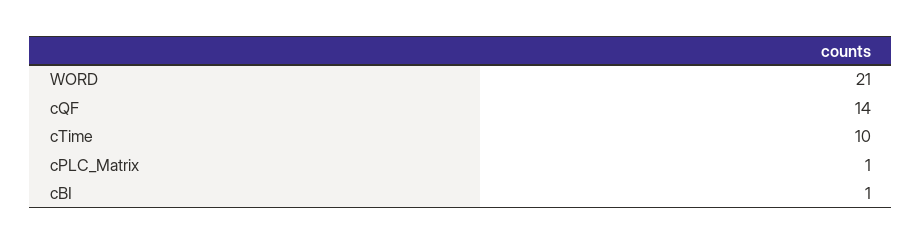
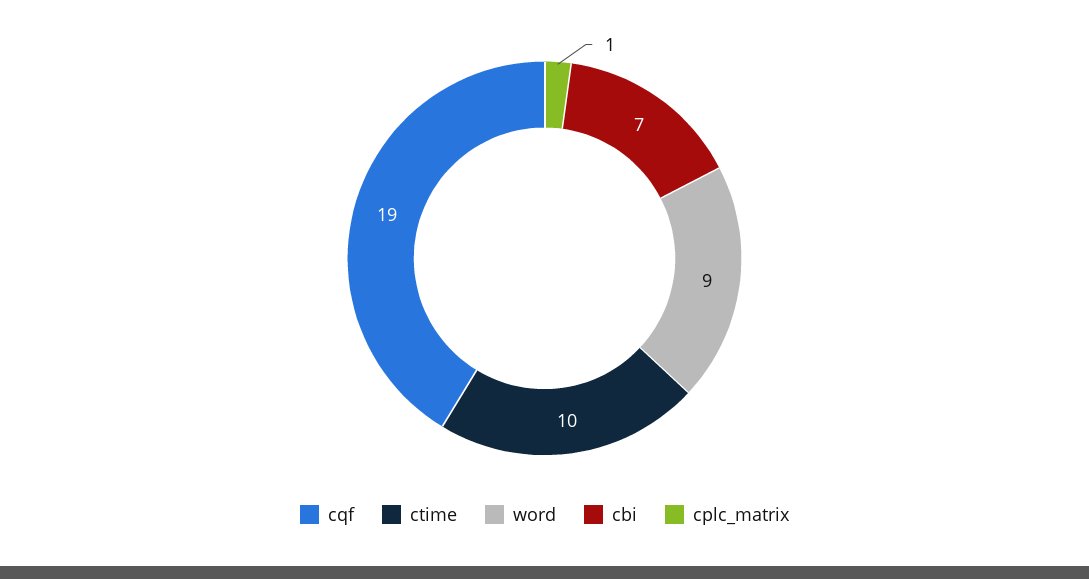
WORD: 21 -> 9
cQF: 14 -> 19
cBI: 1 -> 7

